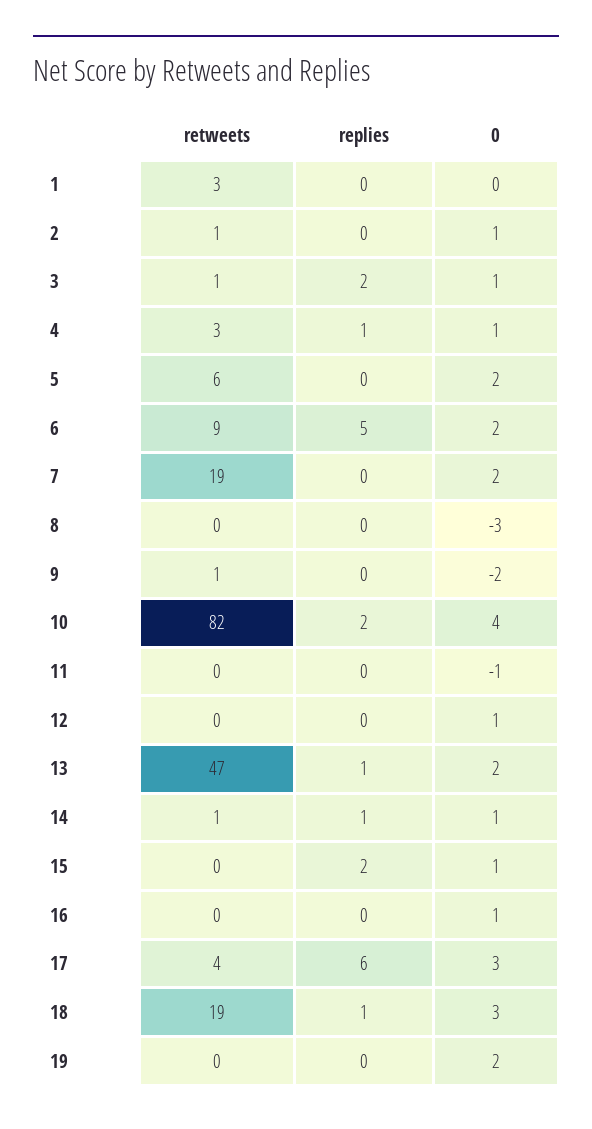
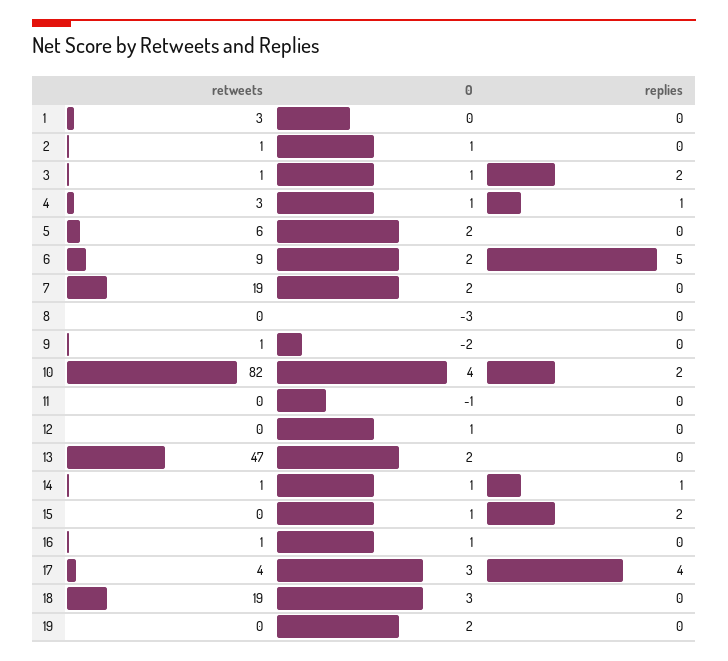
replies, 13: 1 -> 0
retweets, 16: 0 -> 1
replies, 17: 6 -> 4
replies, 18: 1 -> 0

